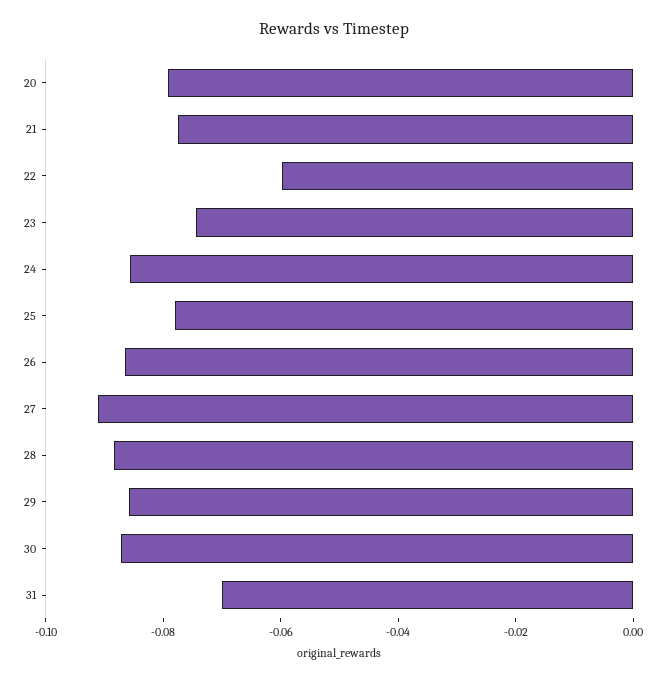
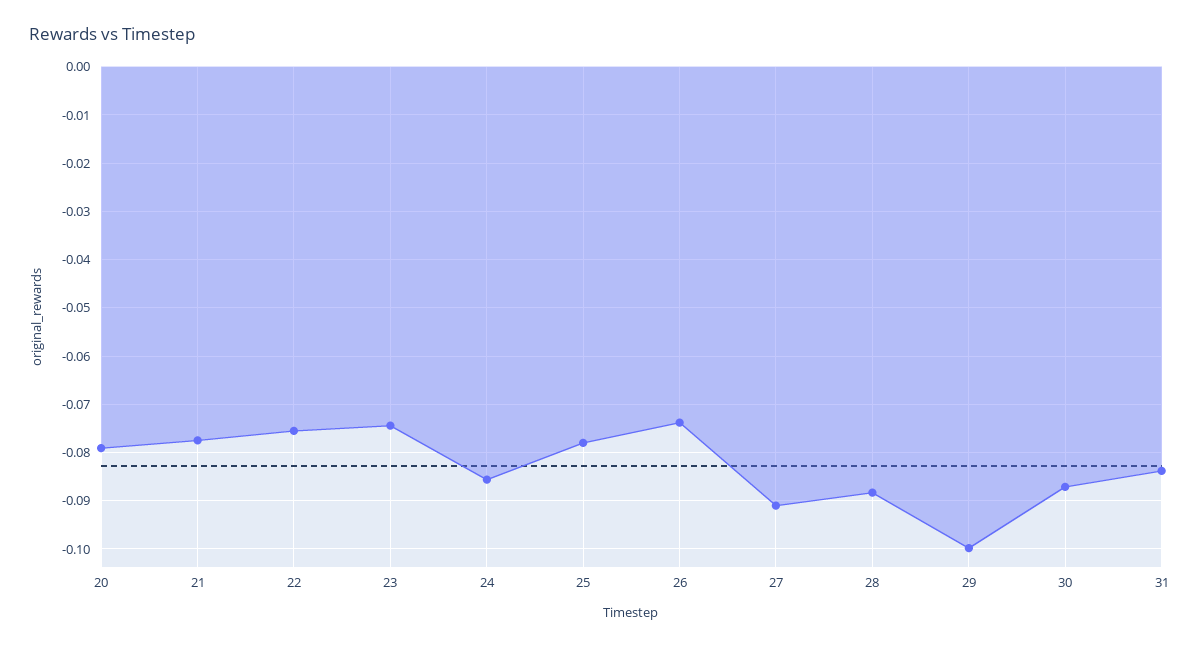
22: -0.06 -> -0.076
26: -0.085 -> -0.074
29: -0.085 -> -0.1
31: -0.07 -> -0.084

